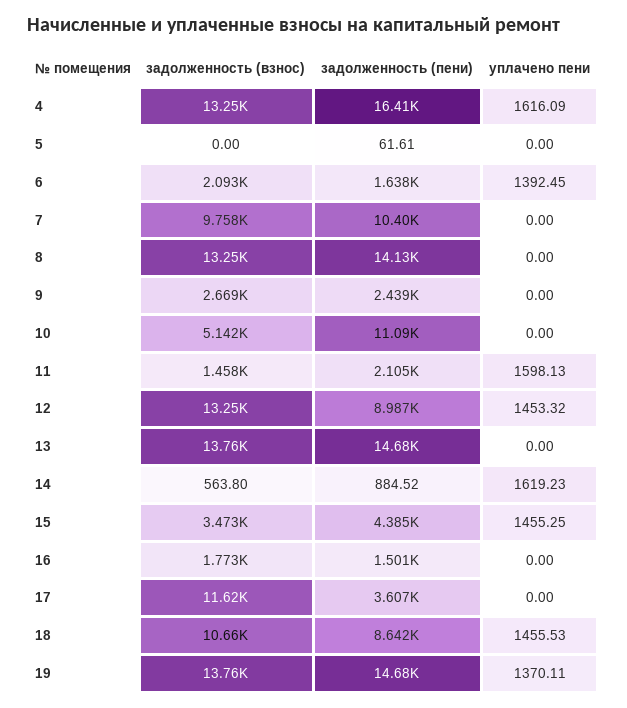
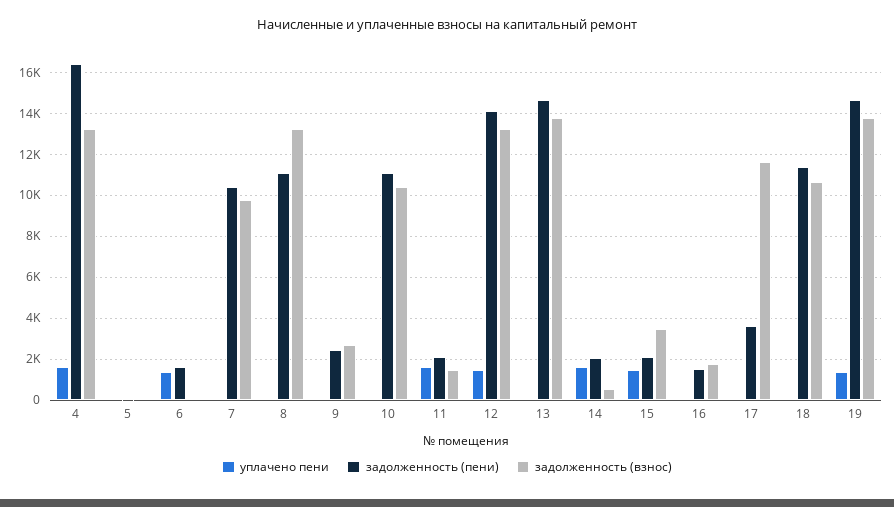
задолженность (взнос), 6: 2093 -> 0
задолженность (пени), 8: 14130 -> 11000
задолженность (взнос), 10: 5142 -> 10500
задолженность (пени), 12: 8987 -> 14000
задолженность (пени), 14: 884.52 -> 2000
задолженность (пени), 15: 4385 -> 2000
задолженность (пени), 18: 8642 -> 11500
уплачено пени, 18: 1455.53 -> 0

